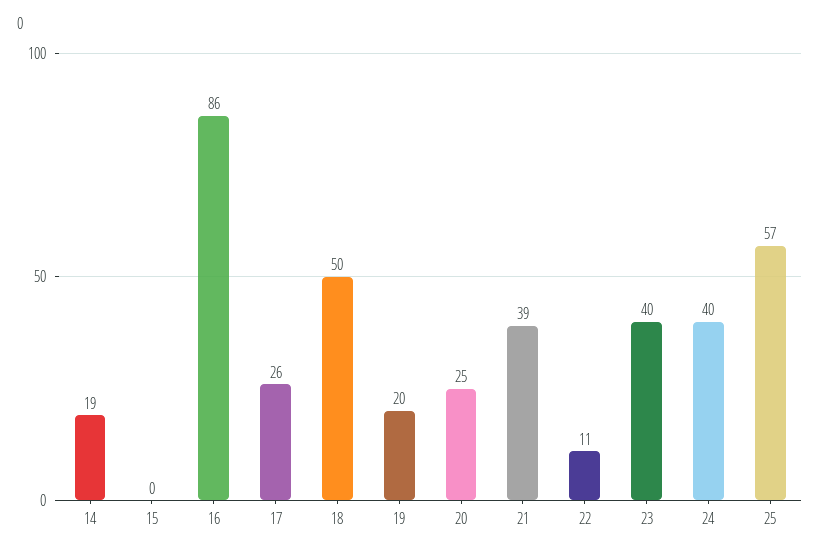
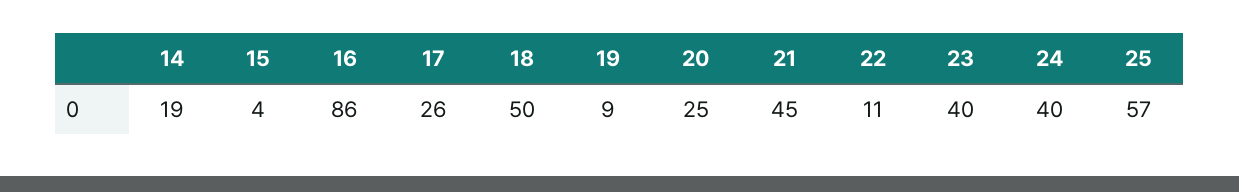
15: 0 -> 4
19: 20 -> 9
21: 39 -> 45

